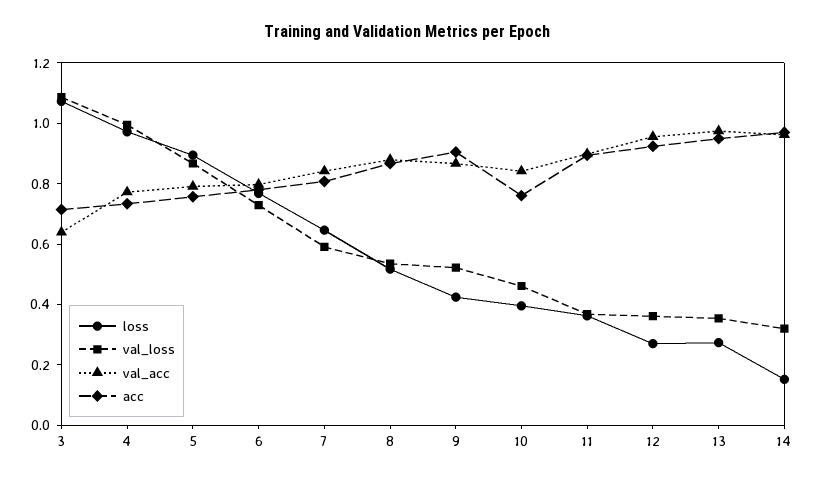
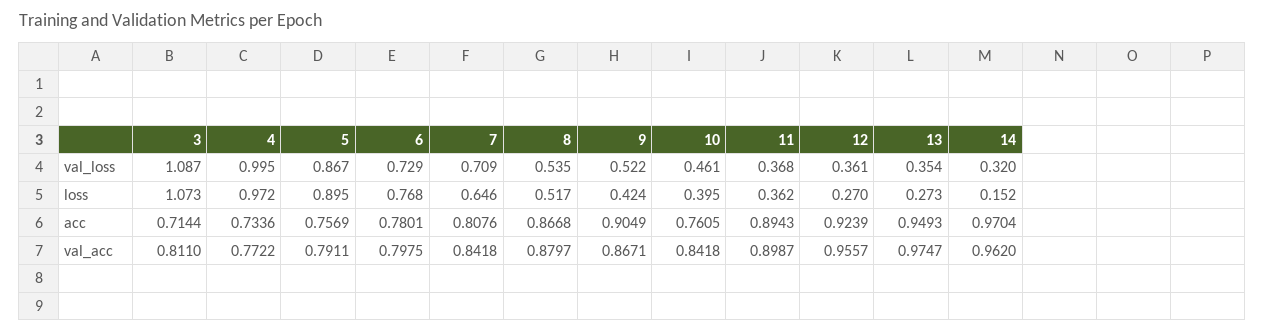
val_acc, 3: 0.65 -> 0.811
val_loss, 7: 0.6 -> 0.709

